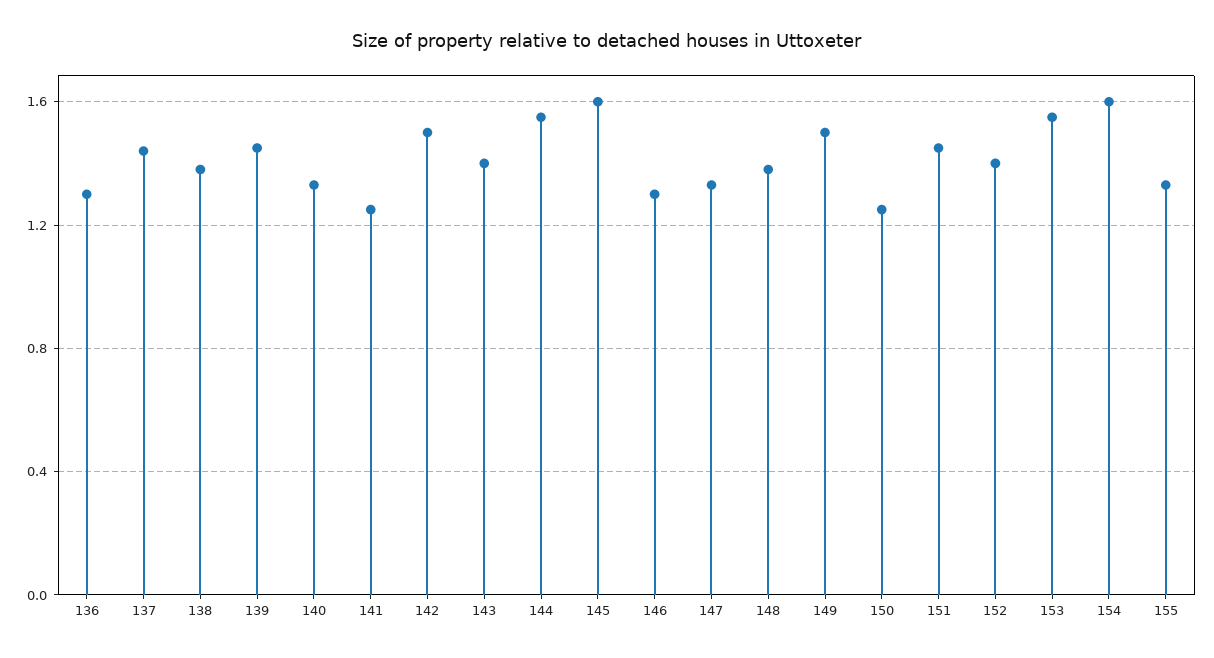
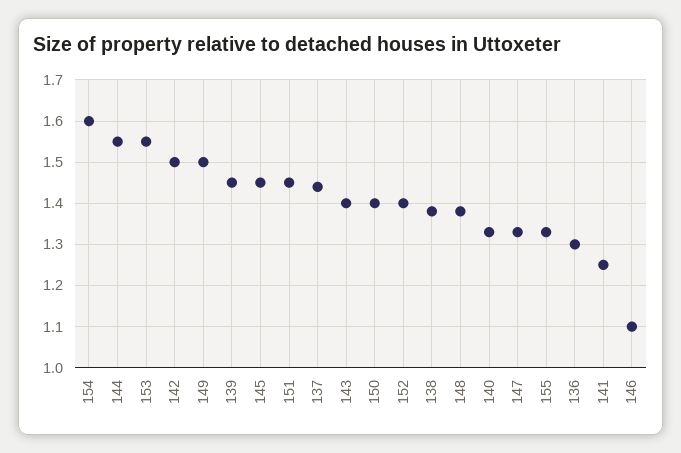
145: 1.6 -> 1.45
146: 1.3 -> 1.1
150: 1.25 -> 1.4

